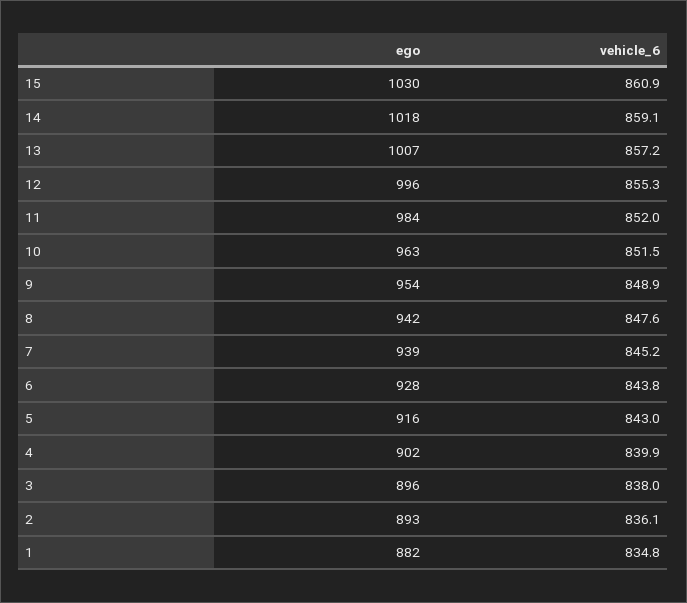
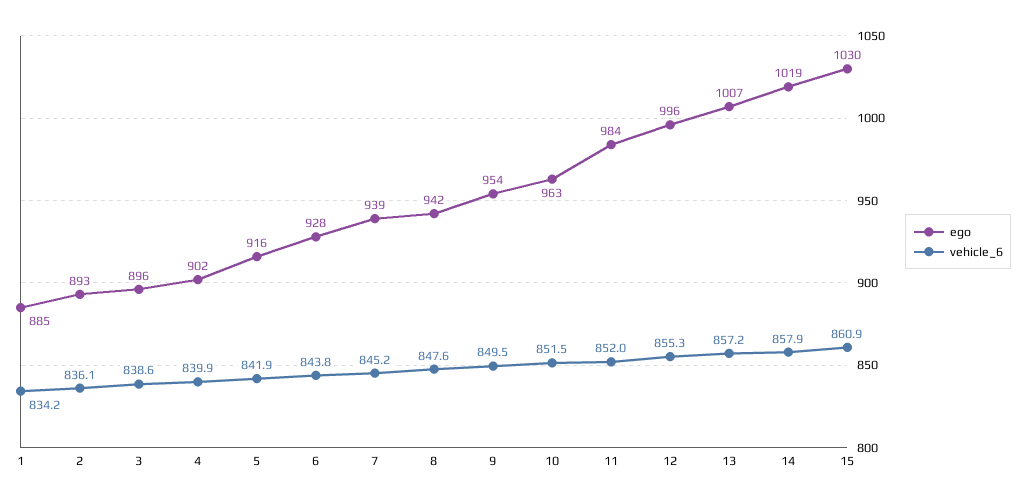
ego, 14: 1018 -> 1019
vehicle_6, 14: 859.1 -> 857.9
vehicle_6, 9: 848.9 -> 849.5
vehicle_6, 5: 843 -> 841.9
vehicle_6, 3: 838 -> 838.6
ego, 1: 882 -> 885
vehicle_6, 1: 834.8 -> 834.2

